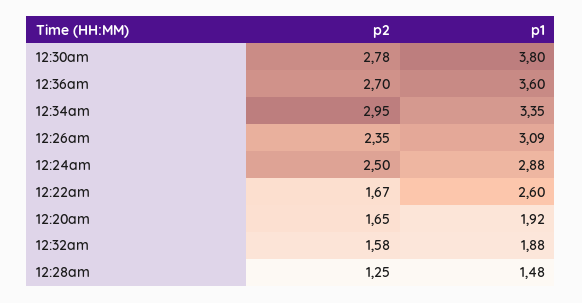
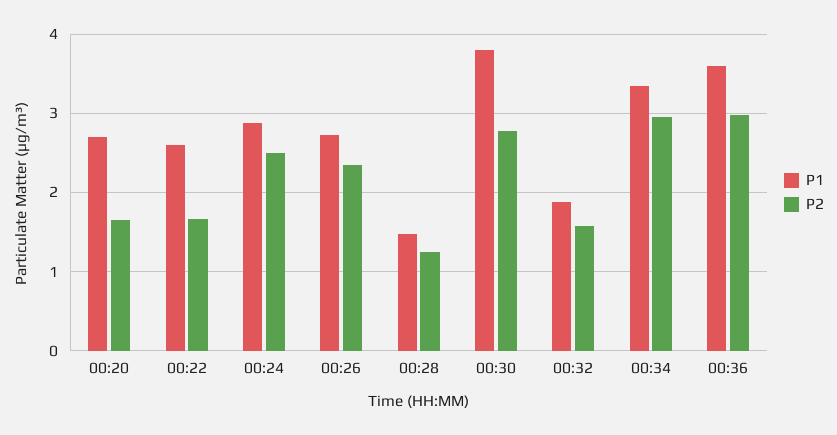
p2, 12:36am: 2.7 -> 3
p1, 12:26am: 3.09 -> 2.7
p1, 12:20am: 1.92 -> 2.7

